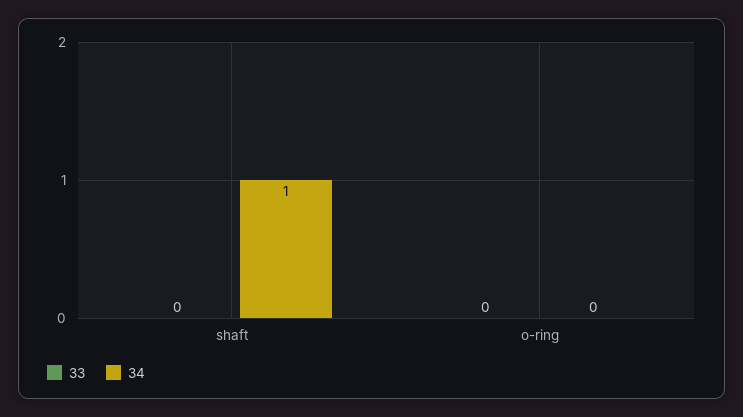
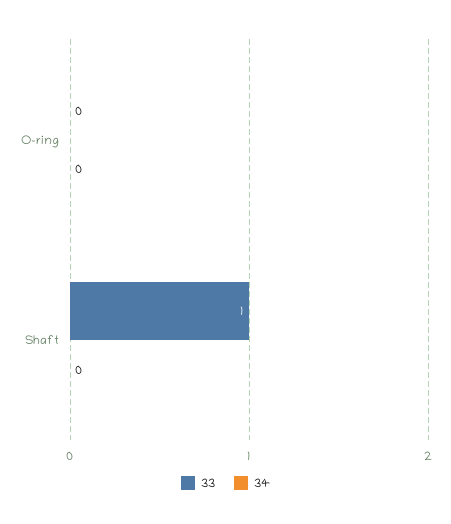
33, shaft: 0 -> 1
34, shaft: 1 -> 0

